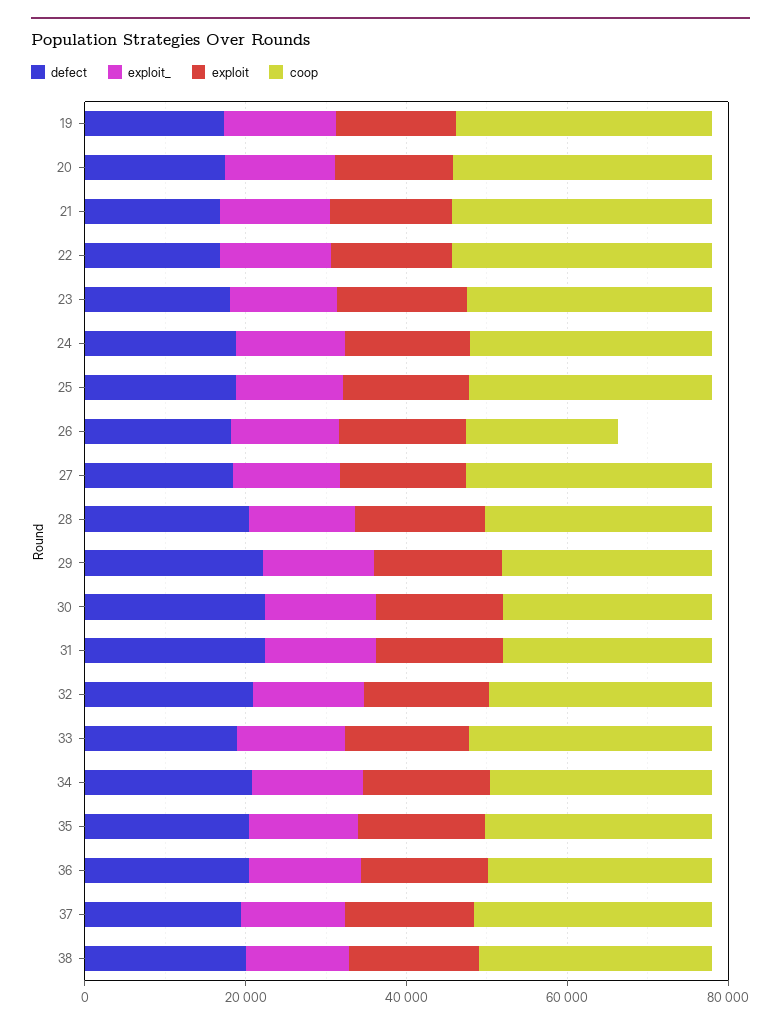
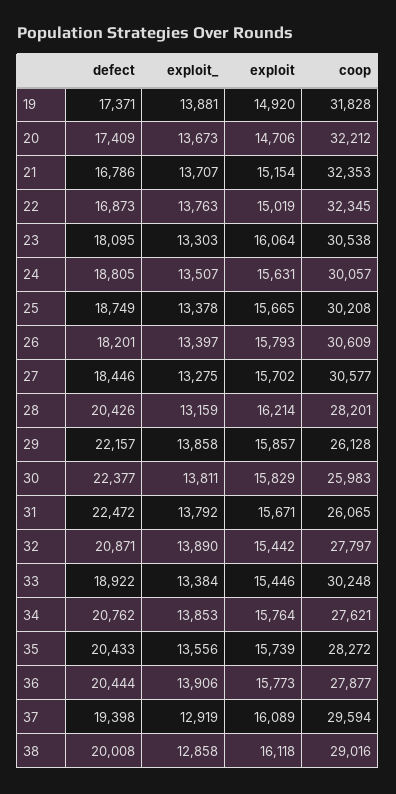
coop, 26: 20000 -> 30609

